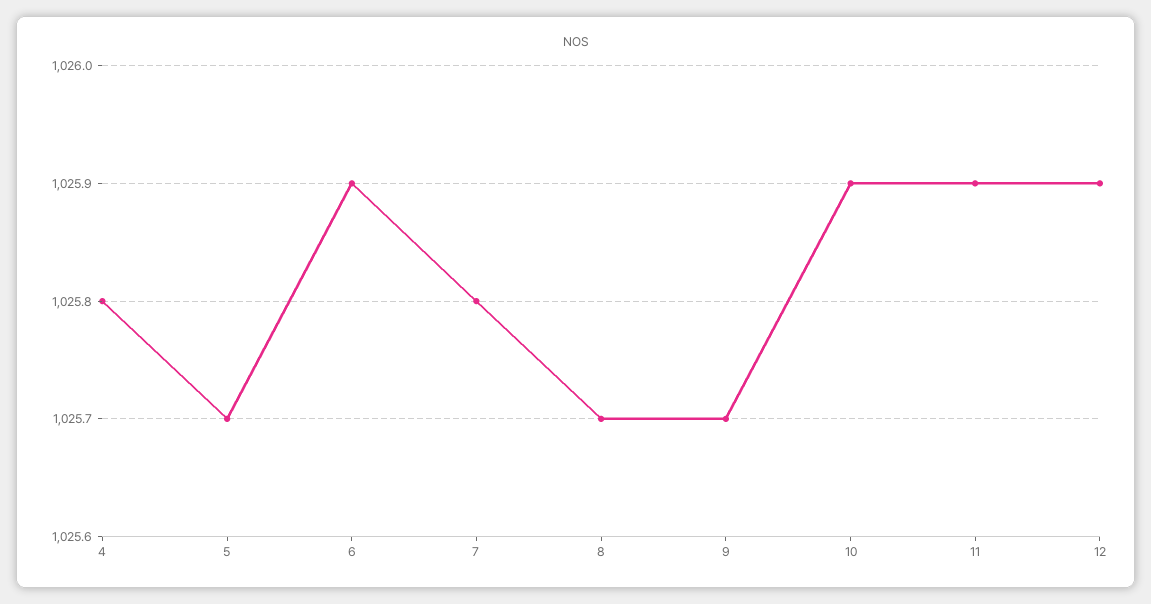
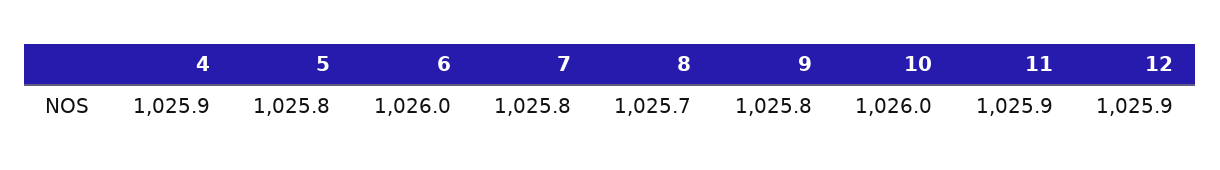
4: 1025.8 -> 1025.9
5: 1025.7 -> 1025.8
6: 1025.9 -> 1026
9: 1025.7 -> 1025.8
10: 1025.9 -> 1026

